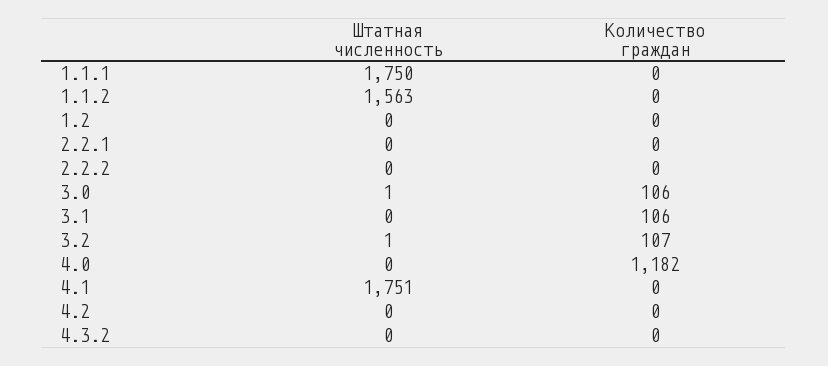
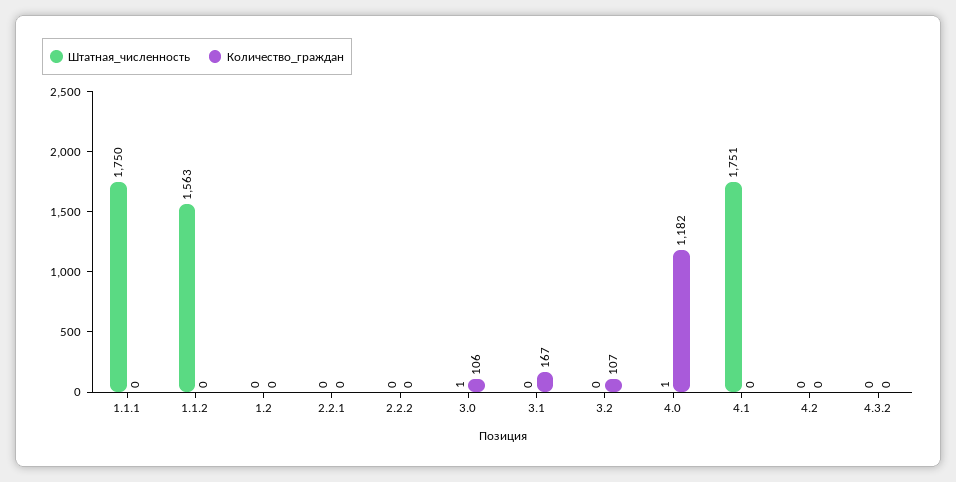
Количество граждан, 3.1: 106 -> 167
Штатная численность, 3.2: 1 -> 0
Штатная численность, 4.0: 0 -> 1

